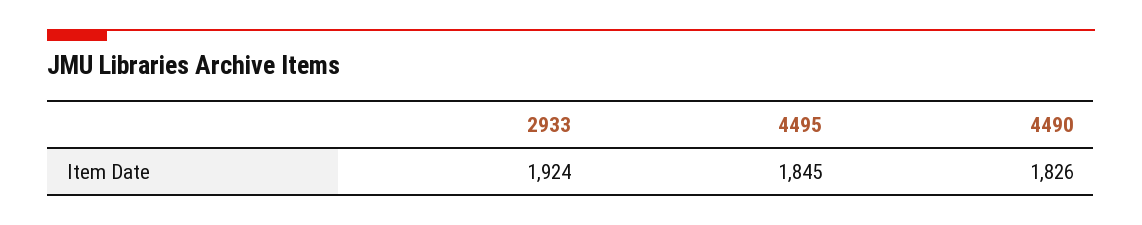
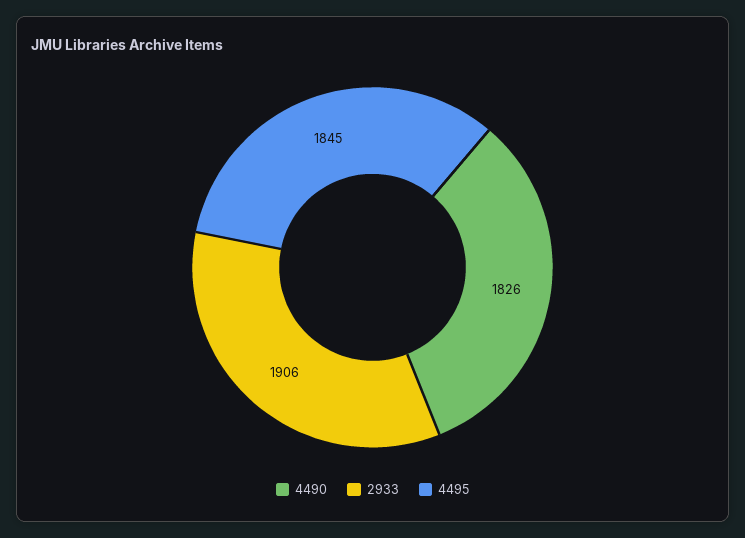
2933: 1924 -> 1906

